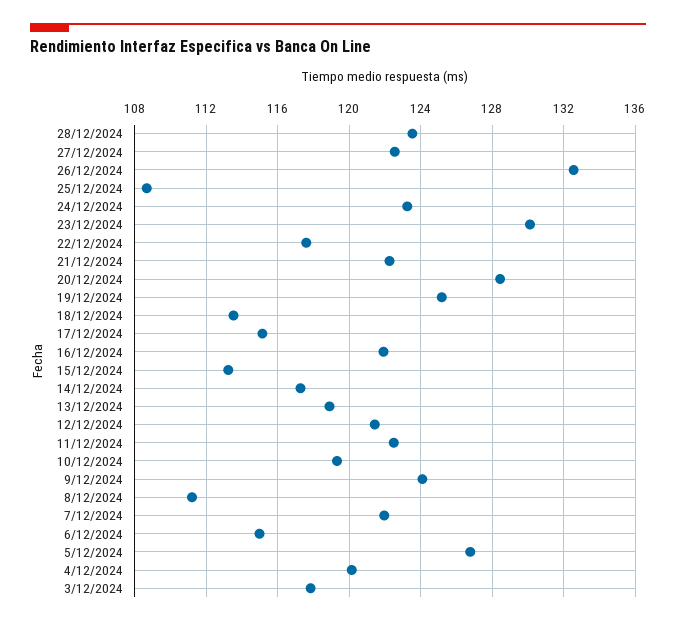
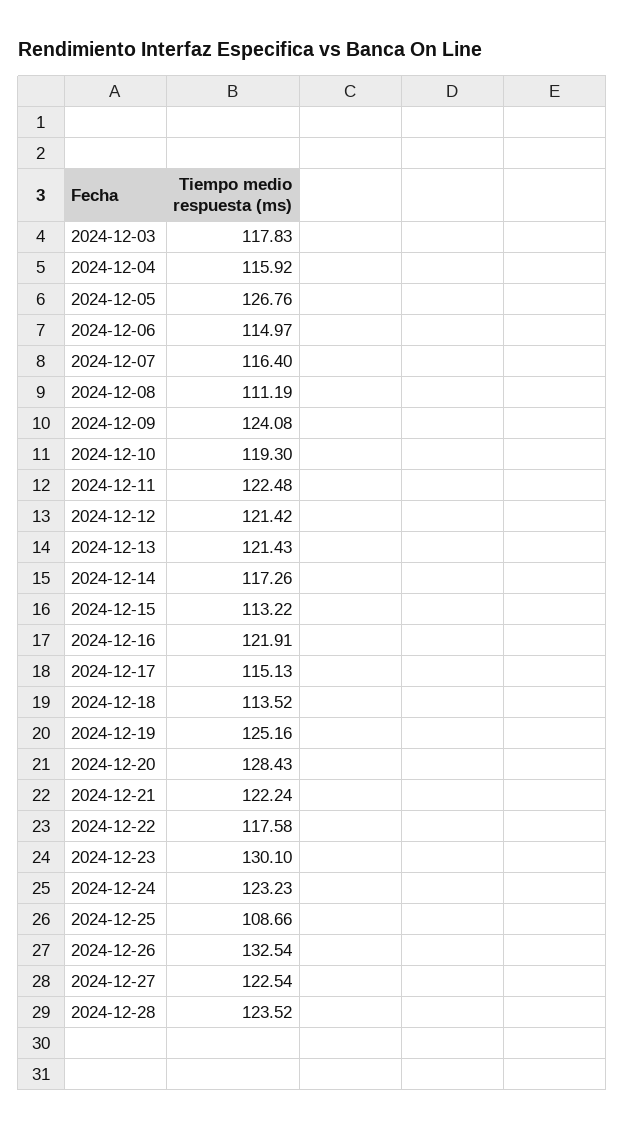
13/12/2024: 119 -> 121.43
7/12/2024: 122 -> 116.4
4/12/2024: 120 -> 115.92

